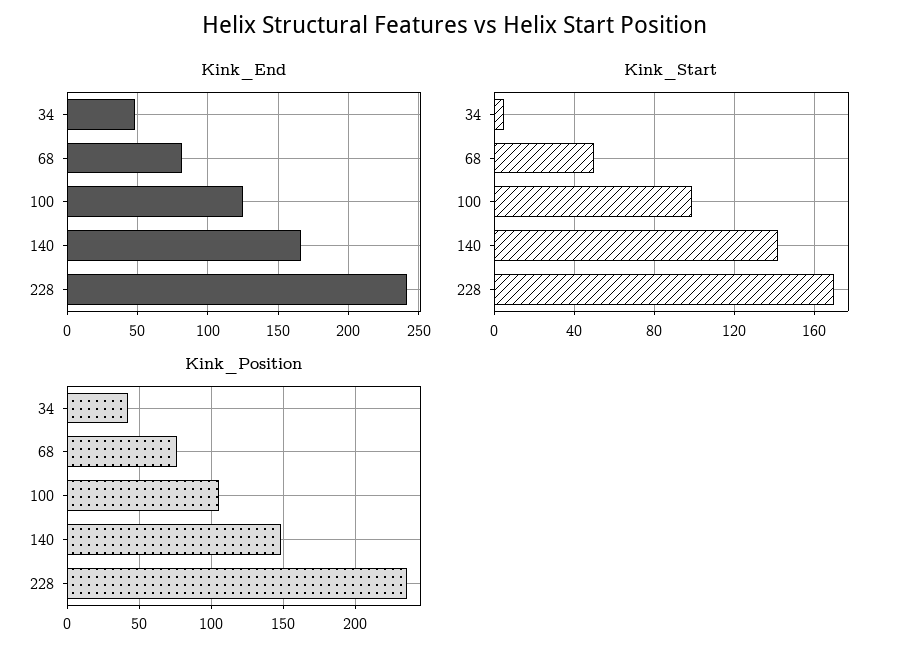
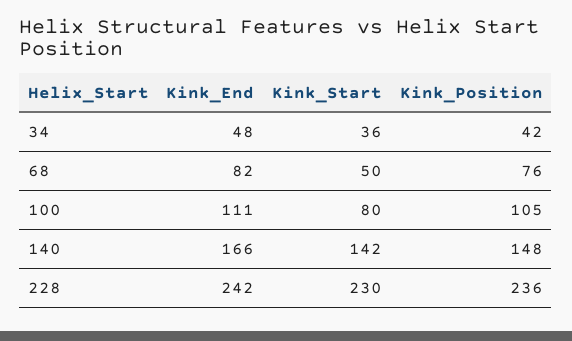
Kink_End, 100: 125 -> 111
Kink_Start, 34: 5 -> 36
Kink_Start, 100: 100 -> 80
Kink_Start, 228: 170 -> 230

